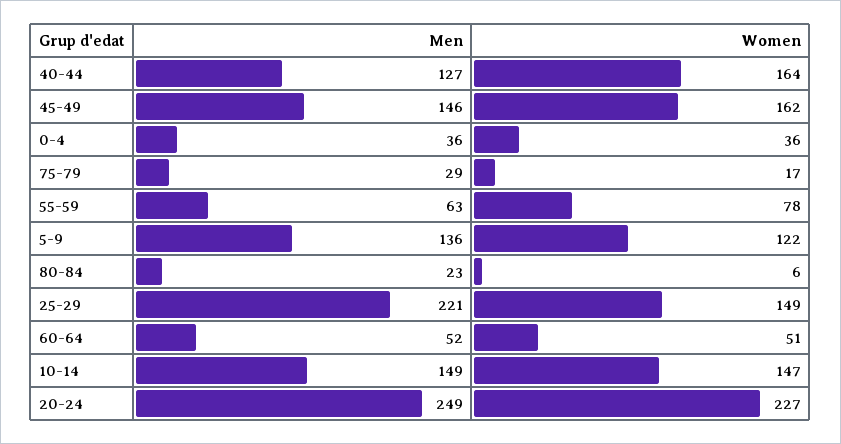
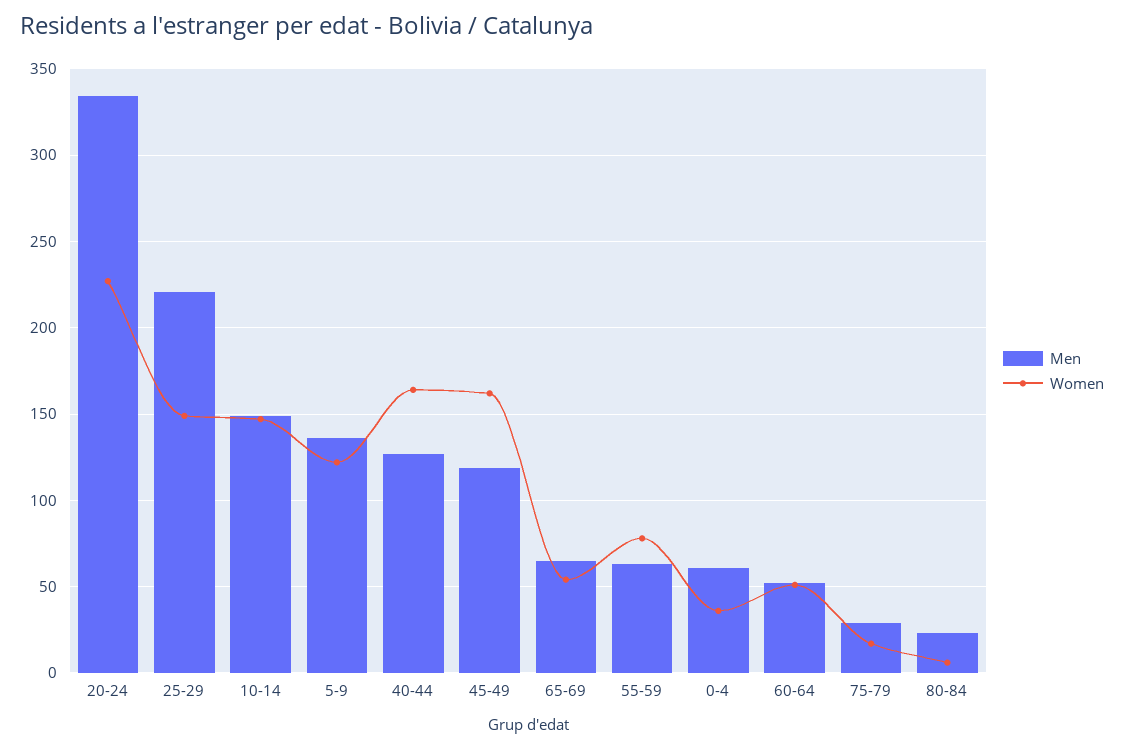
Men, 45-49: 146 -> 120
Men, 0-4: 36 -> 60
Men, 20-24: 249 -> 335
Men, 65-69: none -> 65
Women, 65-69: none -> 55

